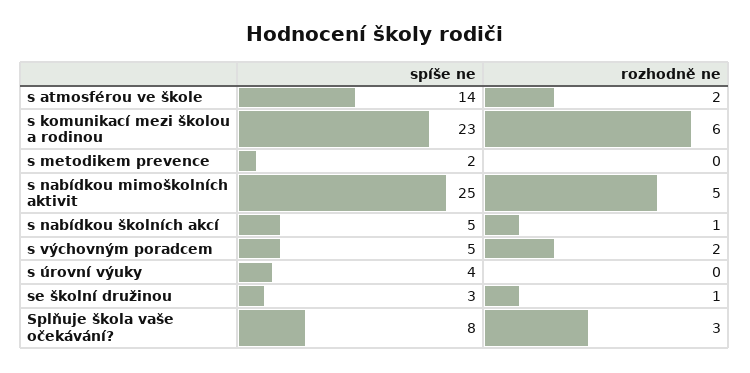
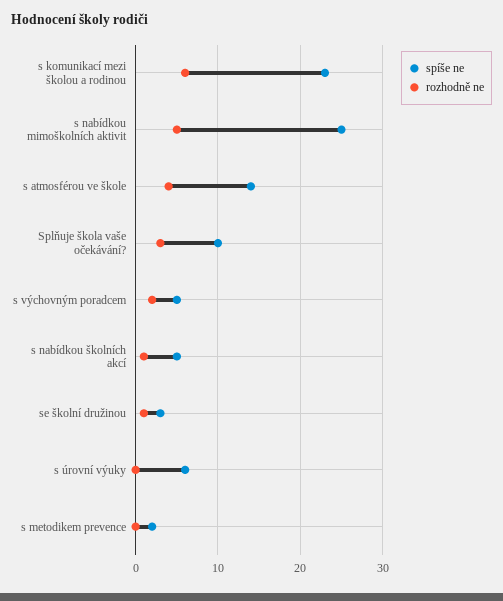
rozhodně ne, s atmosférou ve škole: 2 -> 4
spíše ne, s úrovní výuky: 4 -> 6
spíše ne, Splňuje škola vaše očekávání?: 8 -> 10

